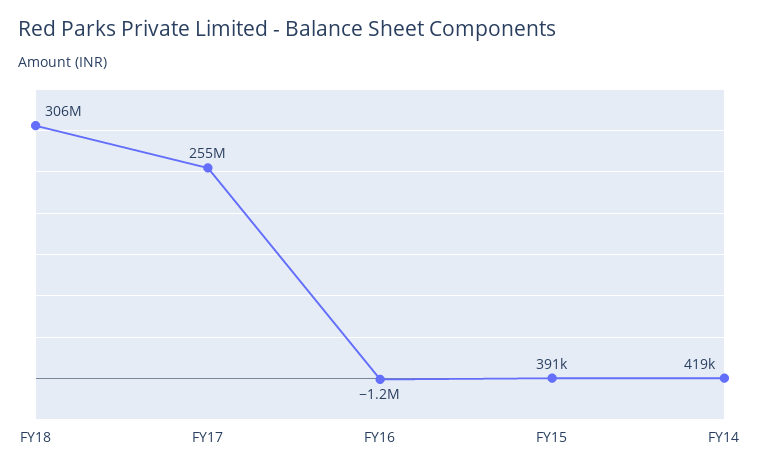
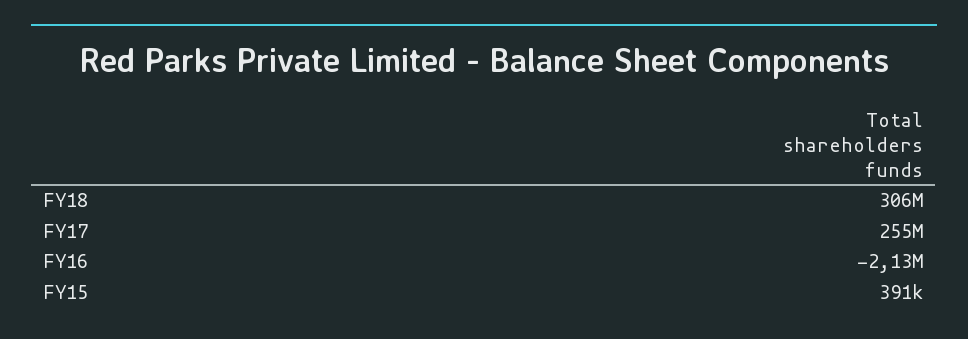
FY16: -1200000 -> -2130000
FY14: 419000 -> none

